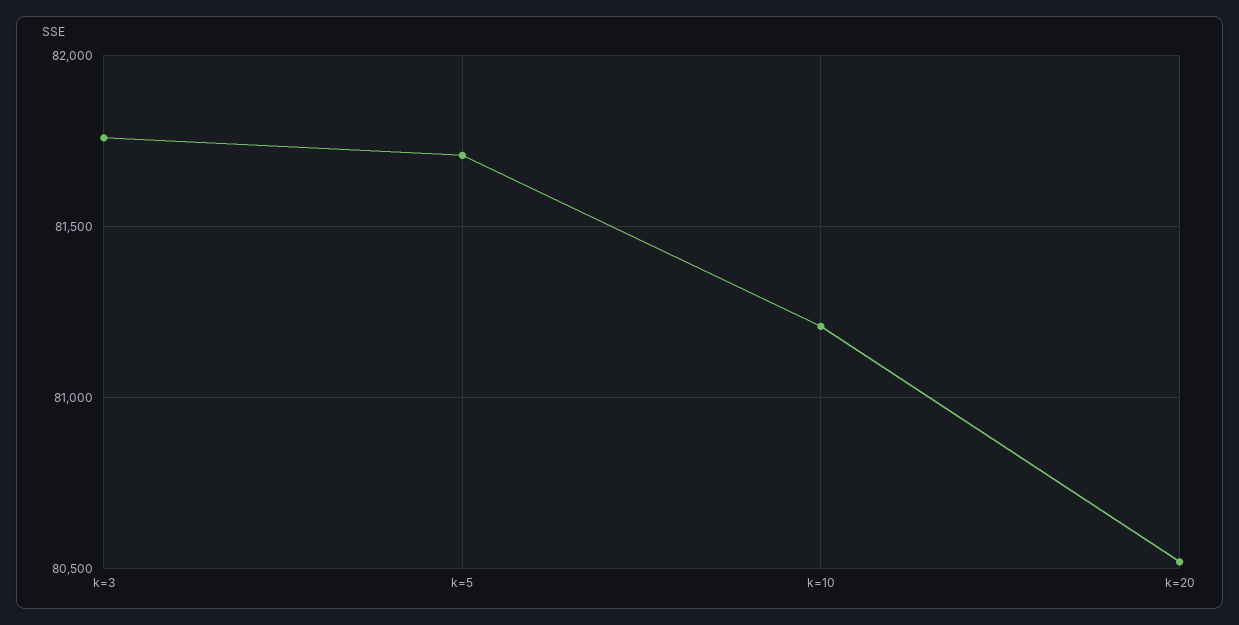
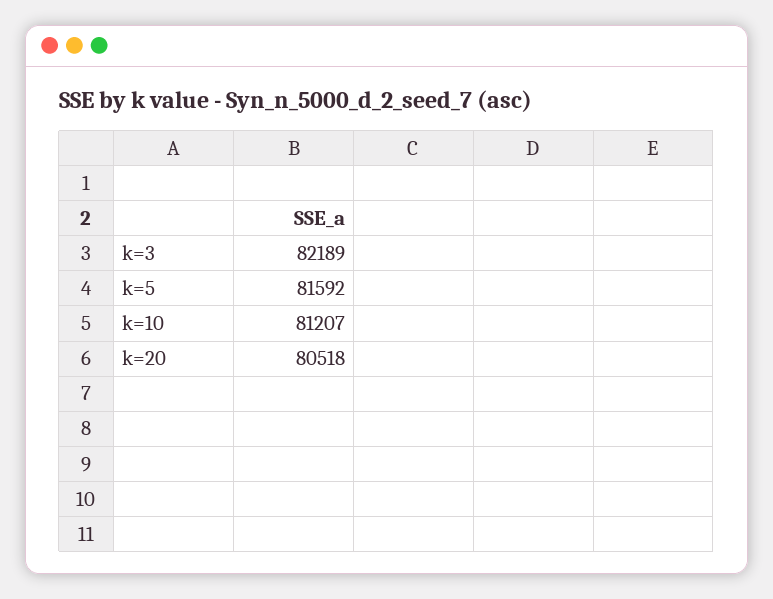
k=3: 81750 -> 82189
k=5: 81700 -> 81592

